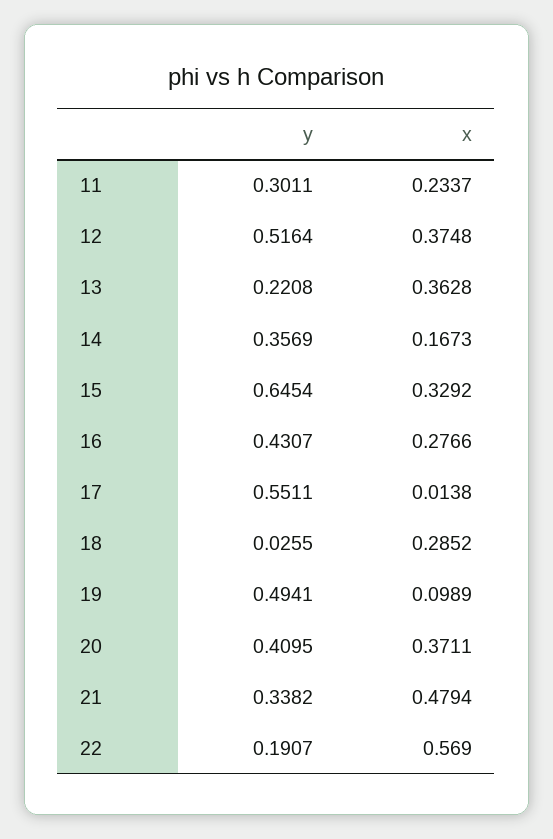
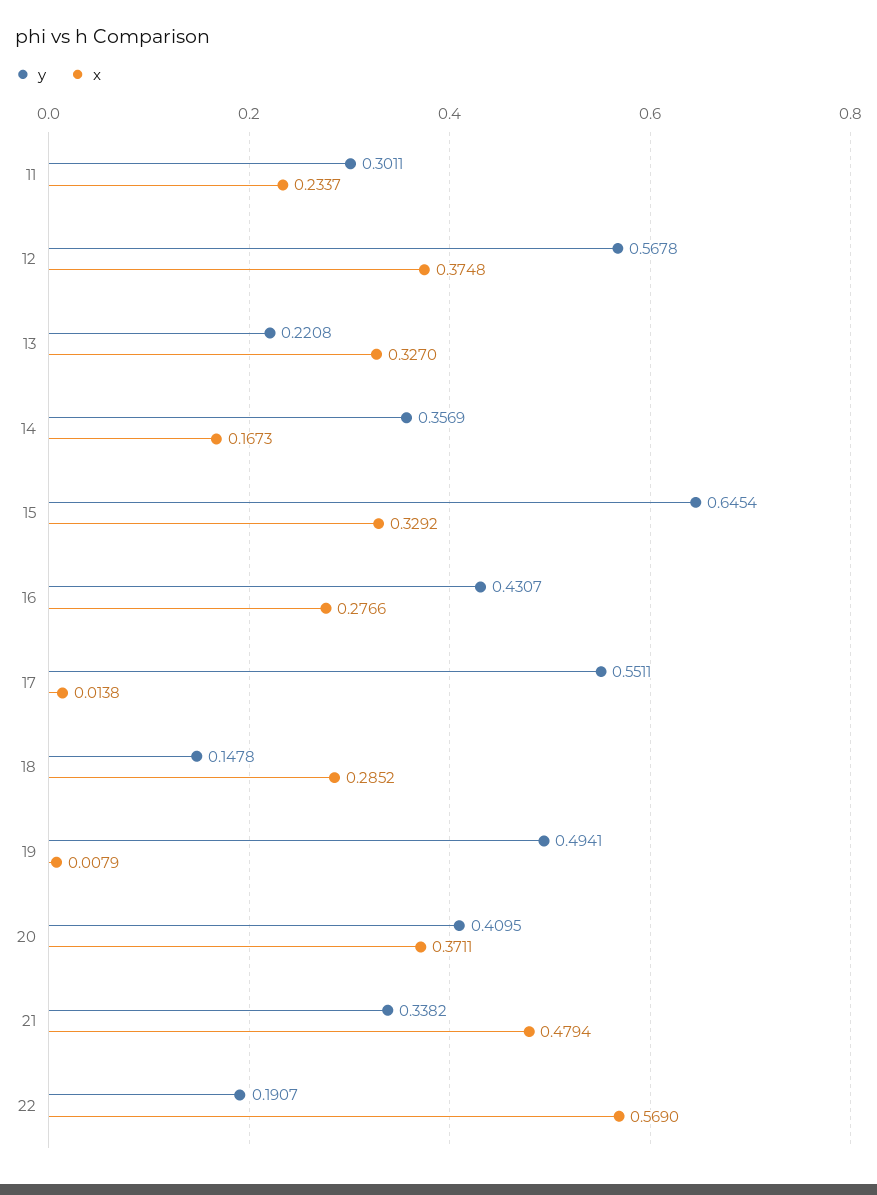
y, 12: 0.5164 -> 0.5678
x, 13: 0.3628 -> 0.327
y, 18: 0.0255 -> 0.1478
x, 19: 0.0989 -> 0.0079

